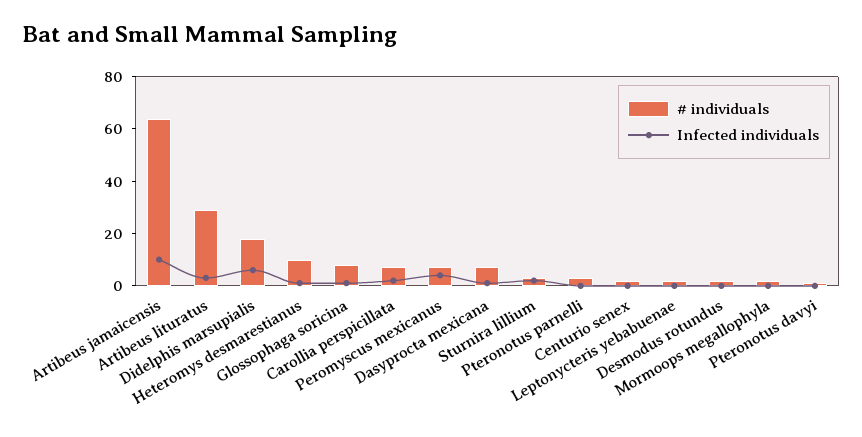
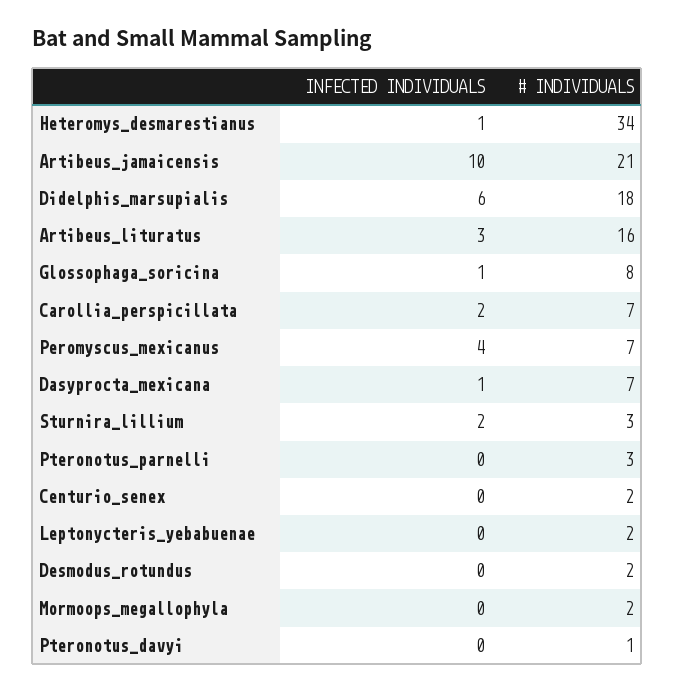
# individuals, Artibeus jamaicensis: 65 -> 21
# individuals, Artibeus lituratus: 30 -> 16
# individuals, Heteromys desmarestianus: 10 -> 34

